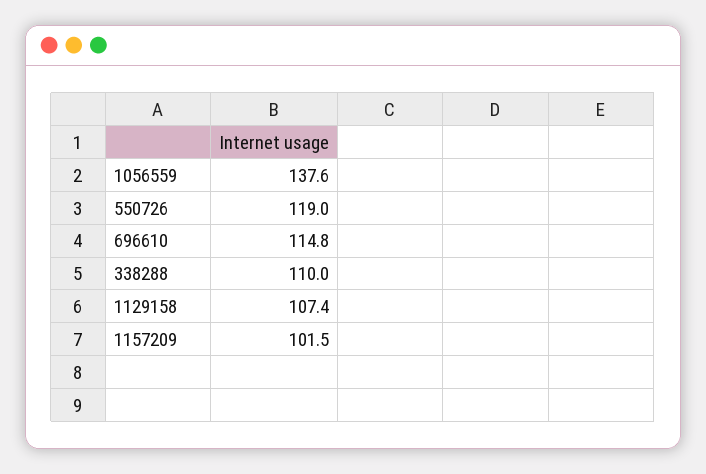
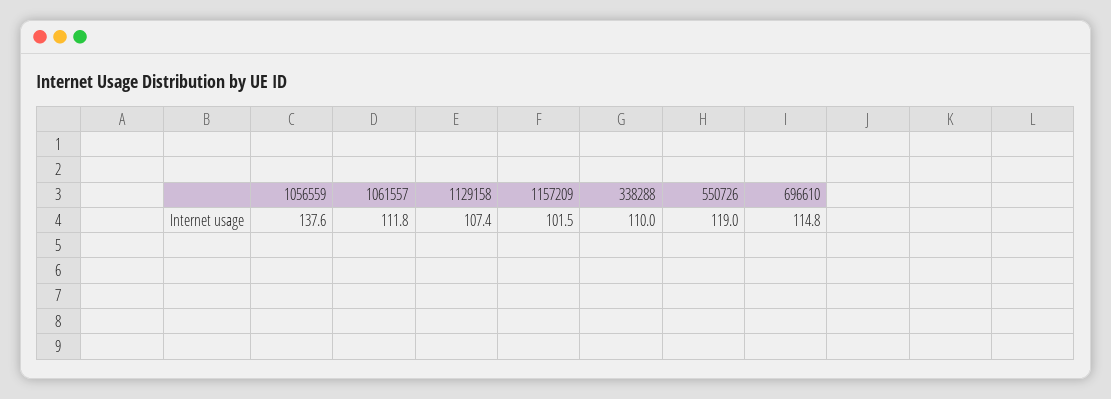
1061557: none -> 111.8

